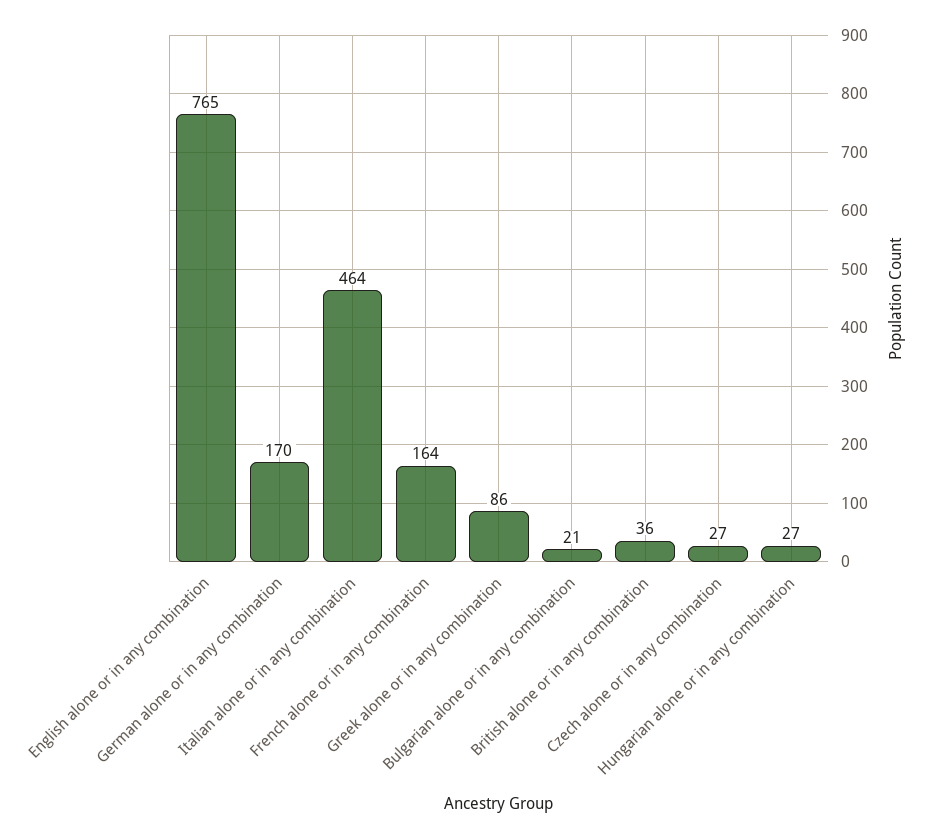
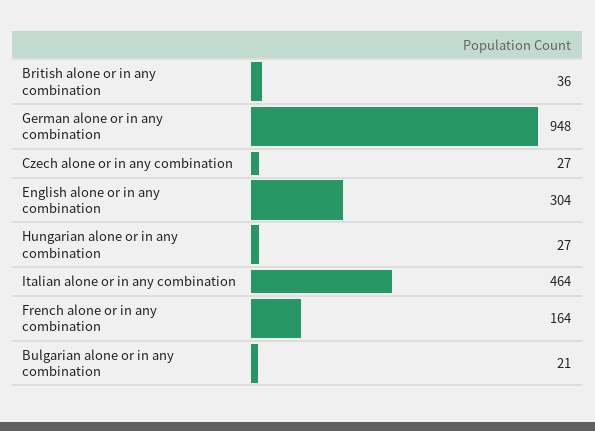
English alone or in any combination: 765 -> 304
German alone or in any combination: 170 -> 948
Greek alone or in any combination: 86 -> none

